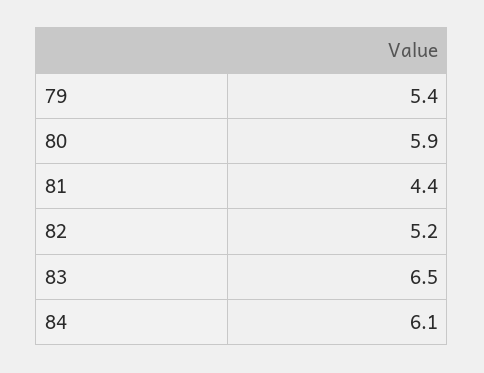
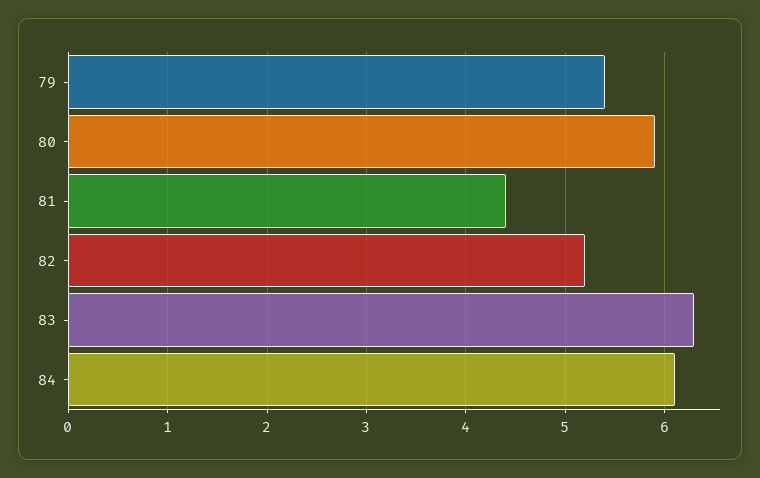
83: 6.5 -> 6.3

